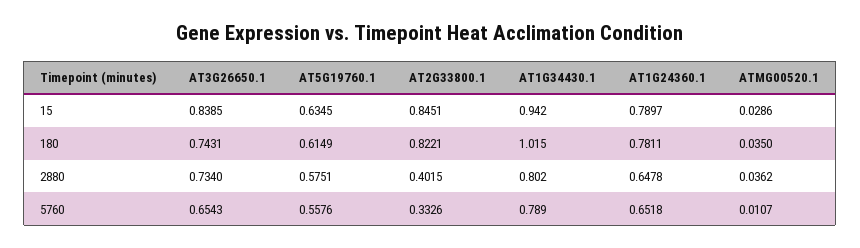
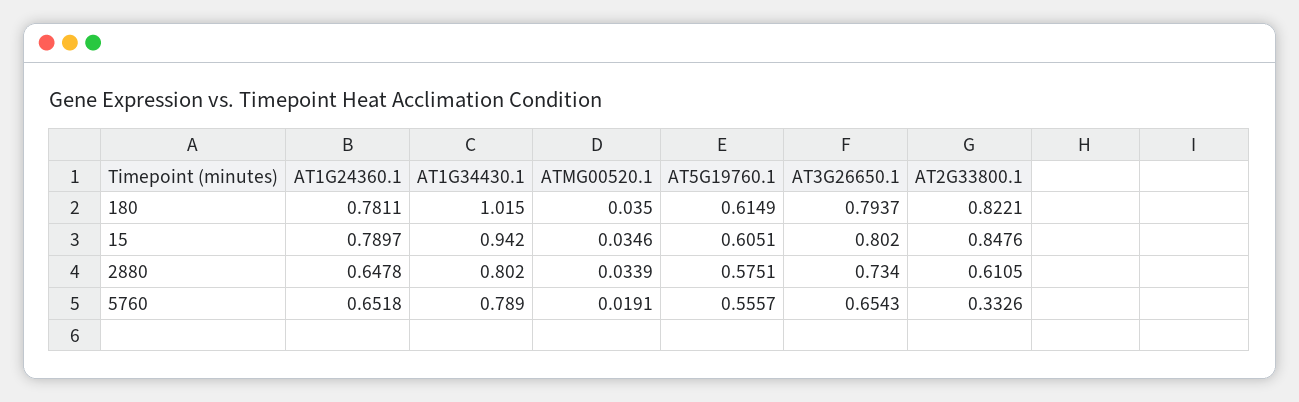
AT3G26650.1, 15: 0.8385 -> 0.802
AT5G19760.1, 15: 0.6345 -> 0.6051
AT2G33800.1, 15: 0.8451 -> 0.8476
ATMG00520.1, 15: 0.0286 -> 0.0346
AT3G26650.1, 180: 0.7431 -> 0.7937
AT2G33800.1, 2880: 0.4015 -> 0.6105
ATMG00520.1, 2880: 0.0362 -> 0.0339
AT5G19760.1, 5760: 0.5576 -> 0.5557
ATMG00520.1, 5760: 0.0107 -> 0.0191

